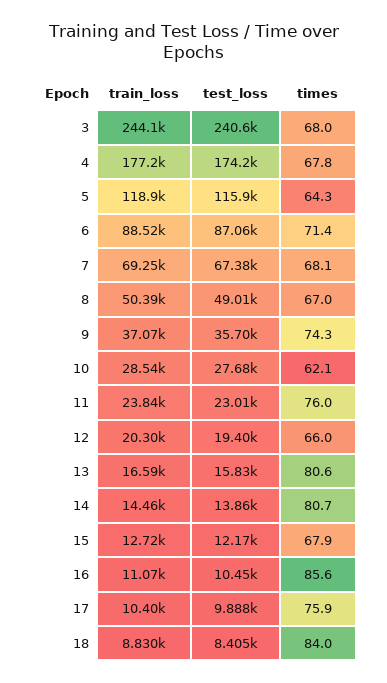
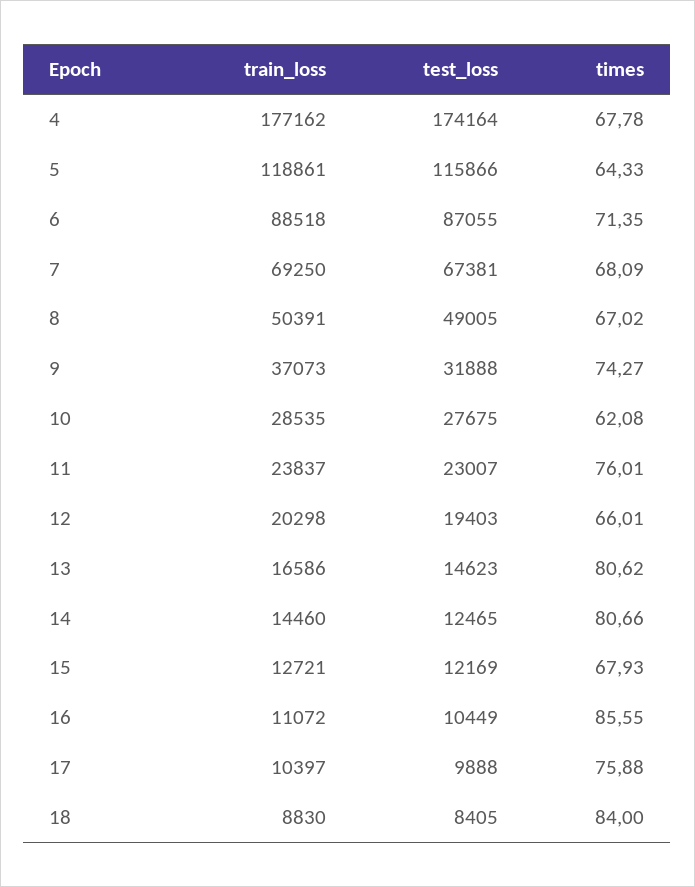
train_loss, 3: 244100 -> none
test_loss, 3: 240600 -> none
times, 3: 68 -> none
test_loss, 9: 35700 -> 31888
test_loss, 13: 15830 -> 14623
test_loss, 14: 13860 -> 12465

